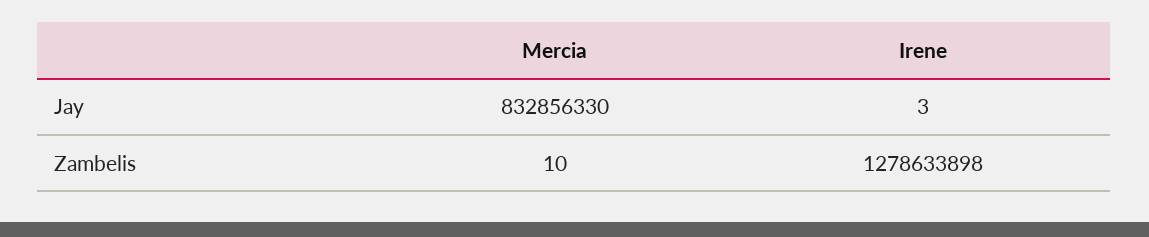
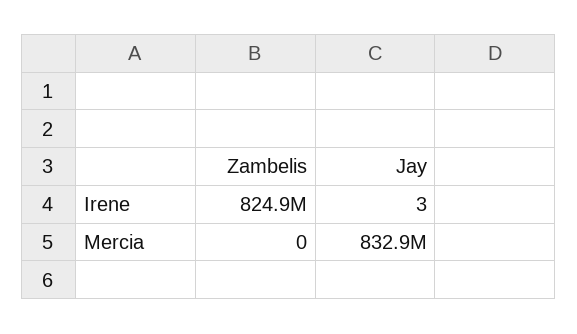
Mercia, Zambelis: 10 -> 0
Irene, Zambelis: 1278633898 -> 824900000

